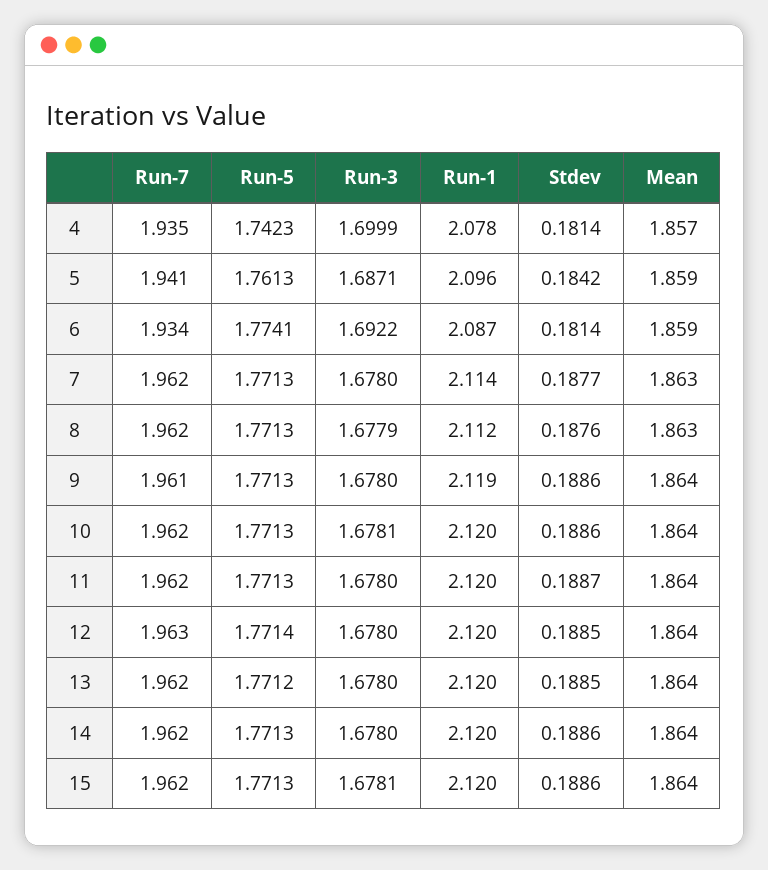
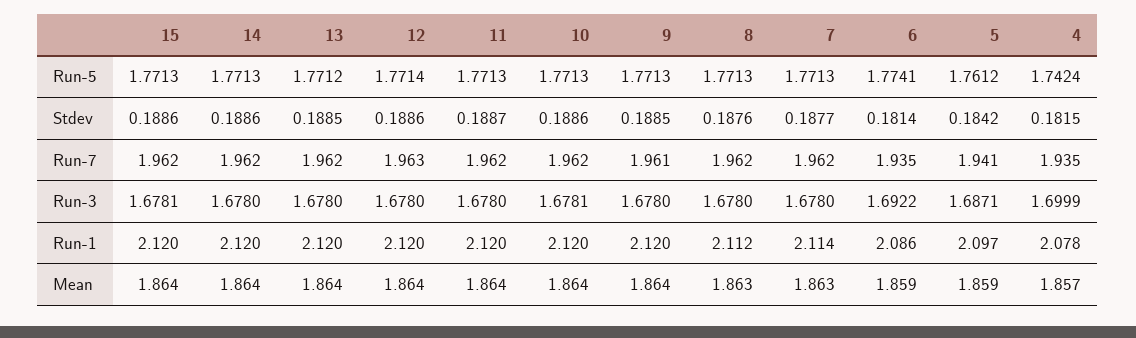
Run-5, 4: 1.7423 -> 1.7424
Stdev, 4: 0.1814 -> 0.1815
Run-5, 5: 1.7613 -> 1.7612
Run-1, 5: 2.096 -> 2.097
Run-7, 6: 1.934 -> 1.935
Run-1, 6: 2.087 -> 2.086
Run-3, 8: 1.6779 -> 1.678
Run-1, 9: 2.119 -> 2.12
Stdev, 9: 0.1886 -> 0.1885
Stdev, 12: 0.1885 -> 0.1886

